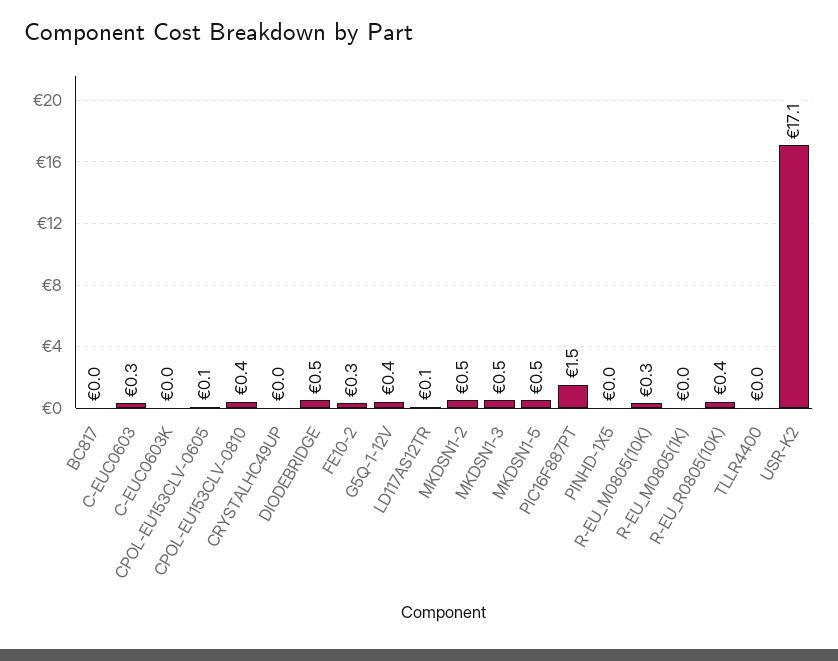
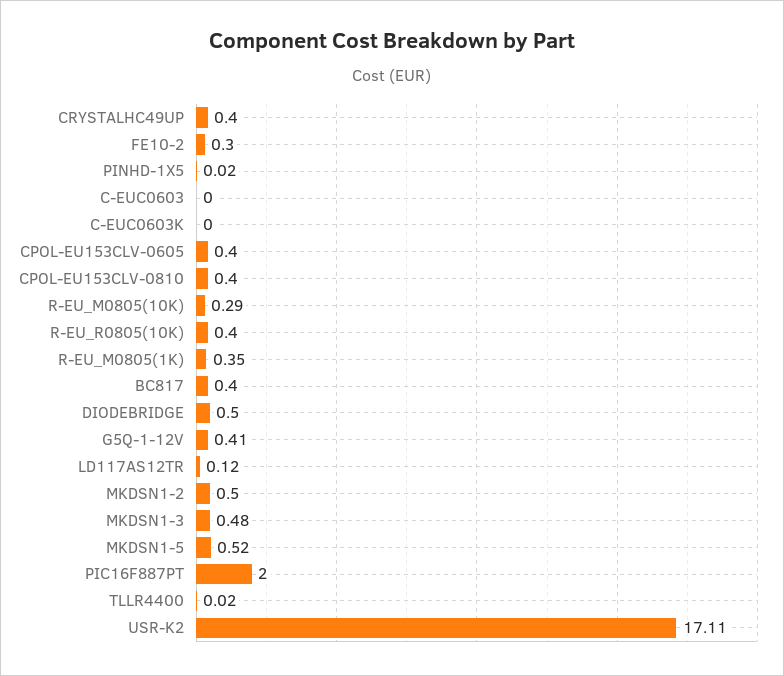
BC817: 0 -> 0.4
C-EUC0603: 0.3 -> 0
CPOL-EU153CLV-0605: 0.1 -> 0.4
CRYSTALHC49UP: 0 -> 0.4
PIC16F887PT: 1.5 -> 2
R-EU_M0805(1K): 0 -> 0.35

